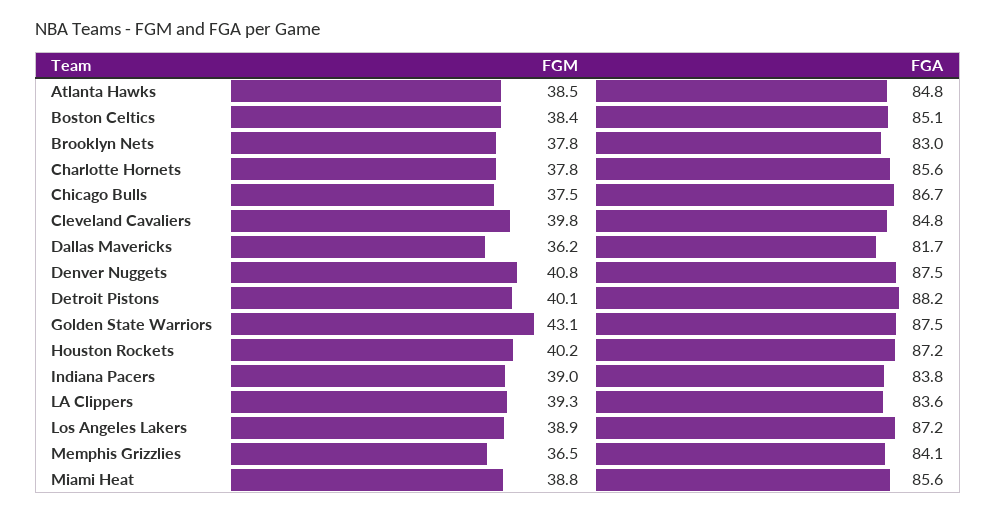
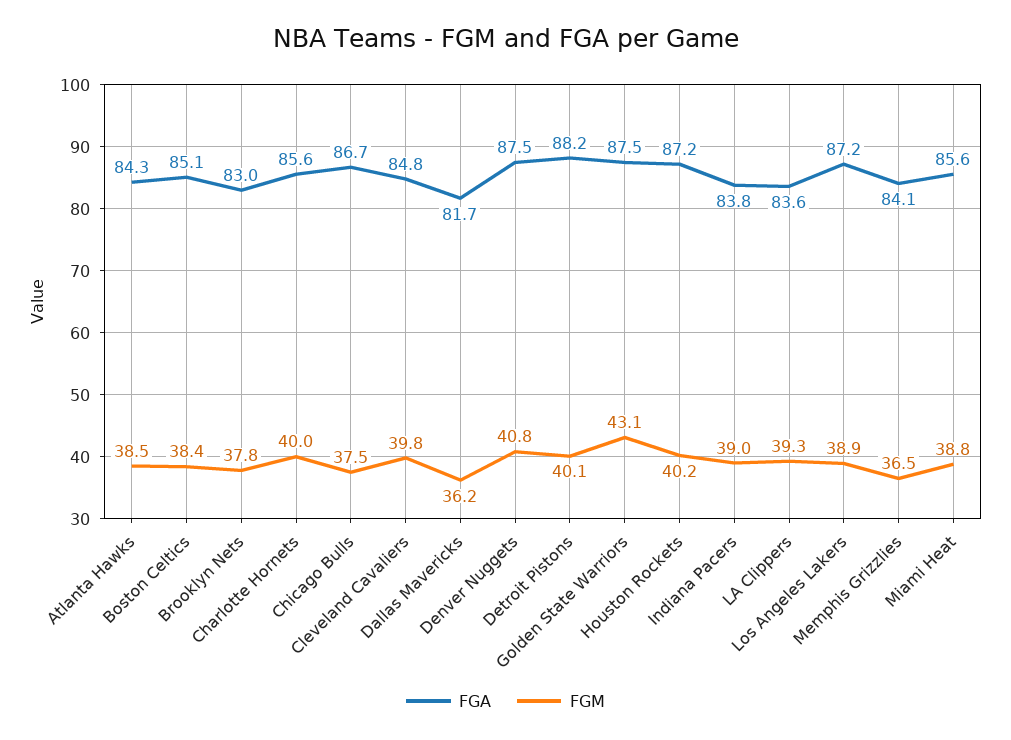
FGA, Atlanta Hawks: 84.8 -> 84.3
FGM, Charlotte Hornets: 37.8 -> 40

